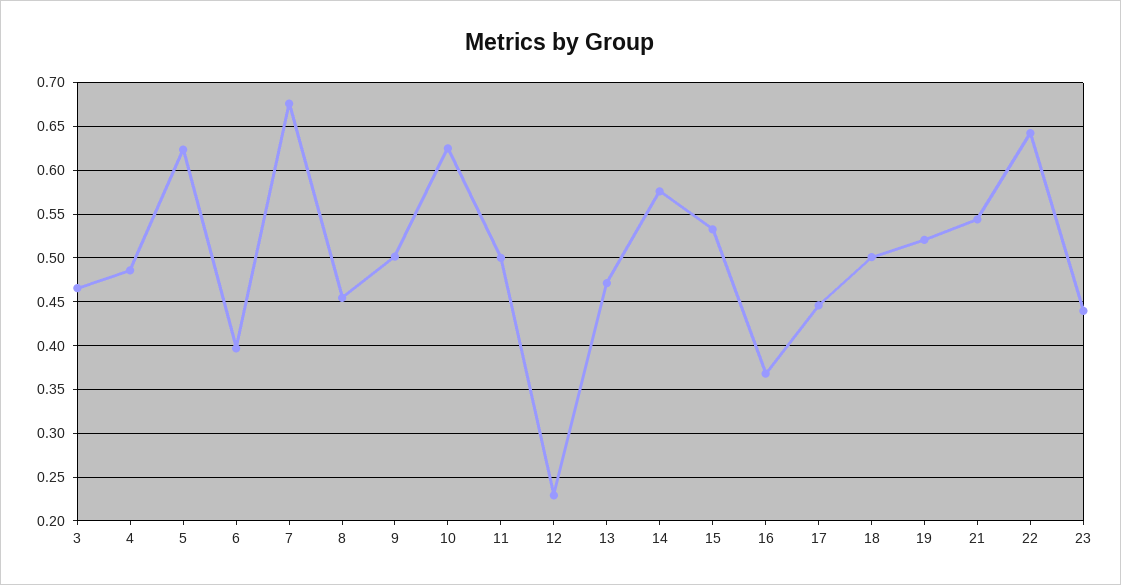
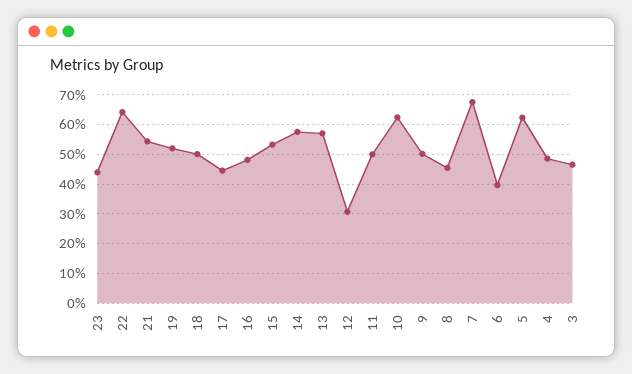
12: 0.23 -> 0.3
13: 0.47 -> 0.575
16: 0.37 -> 0.475

